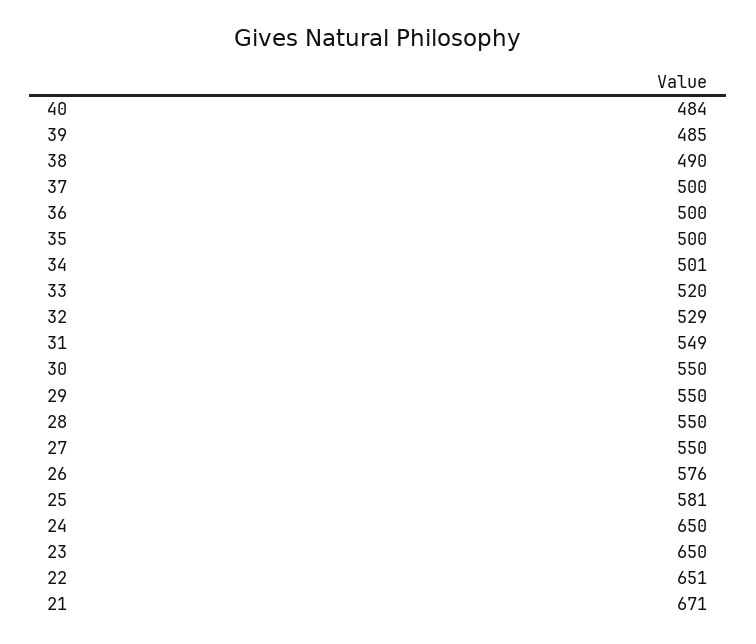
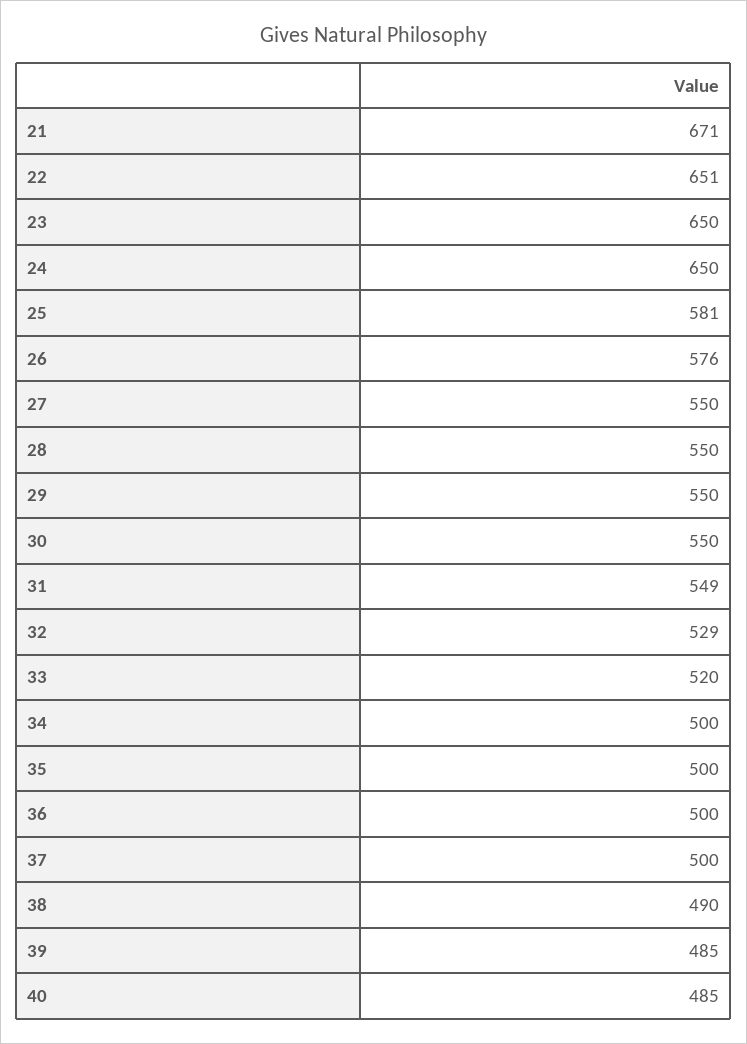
40: 484 -> 485
34: 501 -> 500

